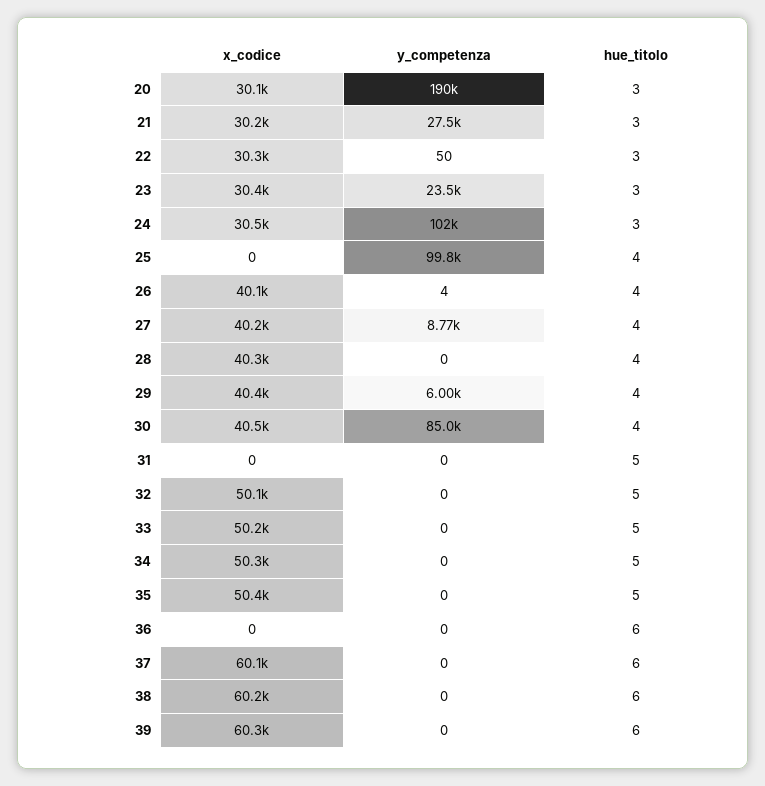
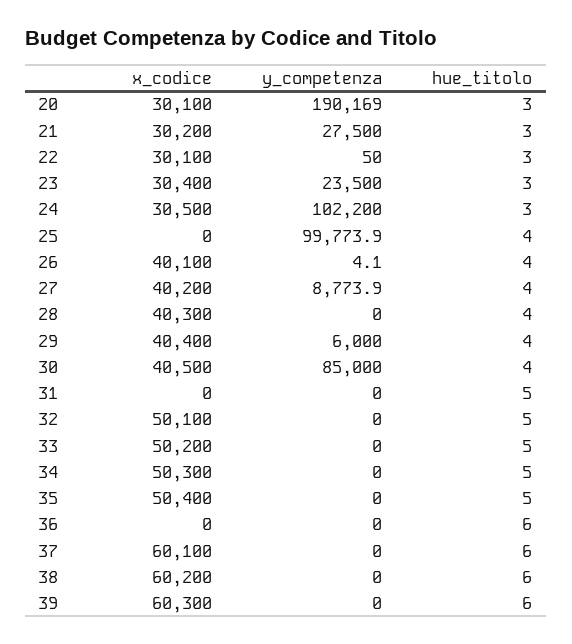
x_codice, 22: 30300 -> 30100

